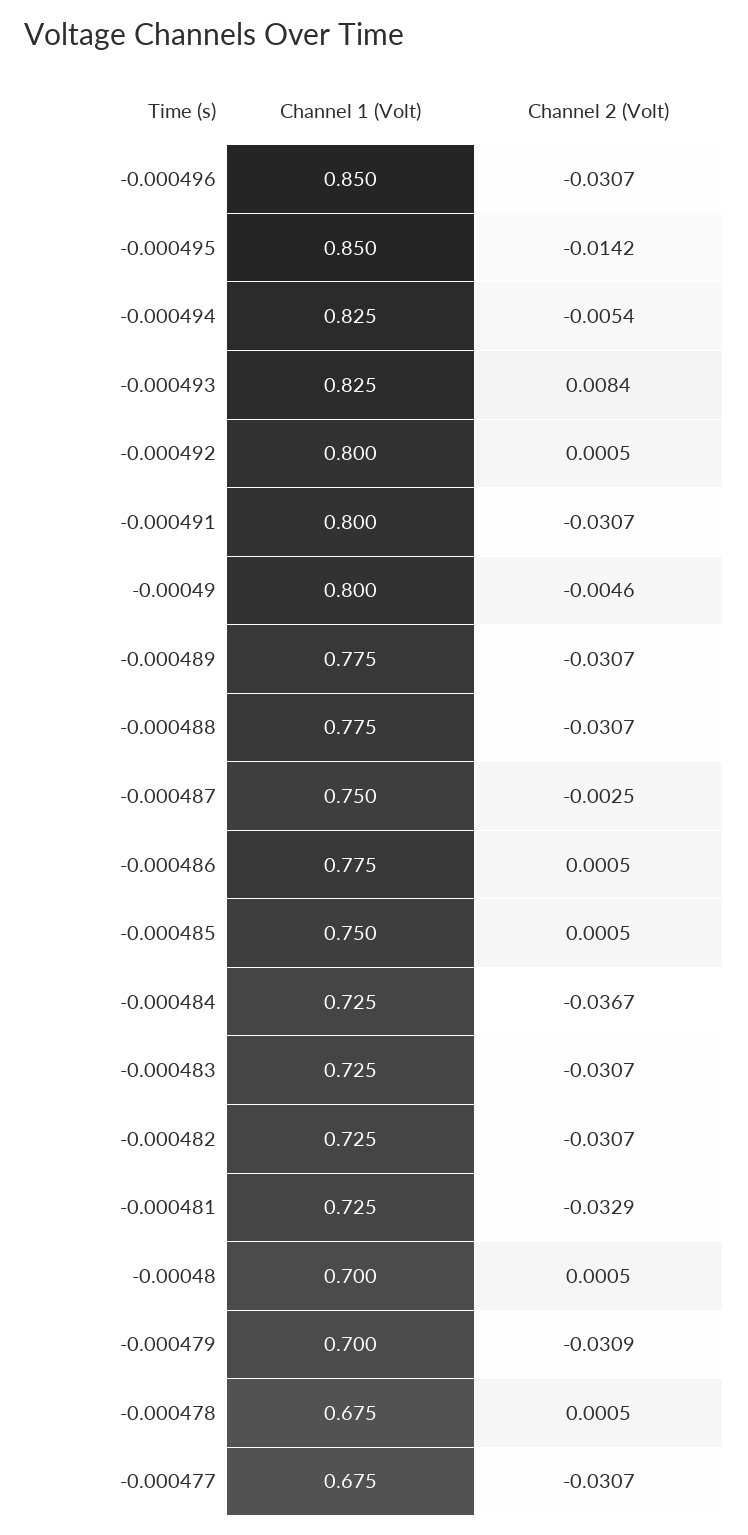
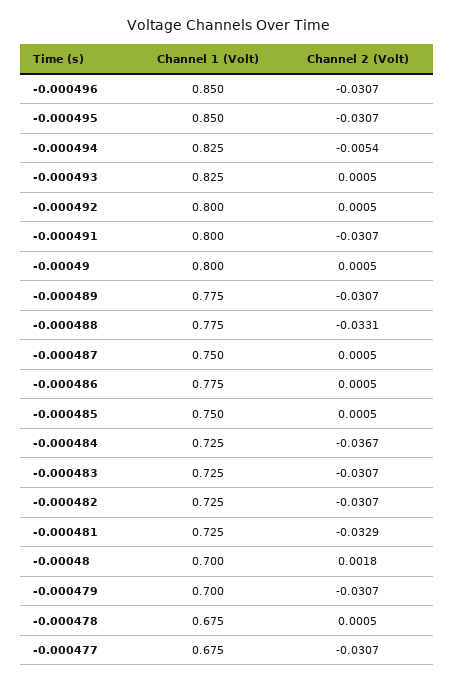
Channel 2 (Volt), -0.000495: -0.0142 -> -0.0307
Channel 2 (Volt), -0.000493: 0.0084 -> 0.0005
Channel 2 (Volt), -0.00049: -0.0046 -> 0.0005
Channel 2 (Volt), -0.000488: -0.0307 -> -0.0331
Channel 2 (Volt), -0.000487: -0.0025 -> 0.0005
Channel 2 (Volt), -0.00048: 0.0005 -> 0.0018
Channel 2 (Volt), -0.000479: -0.0309 -> -0.0307

